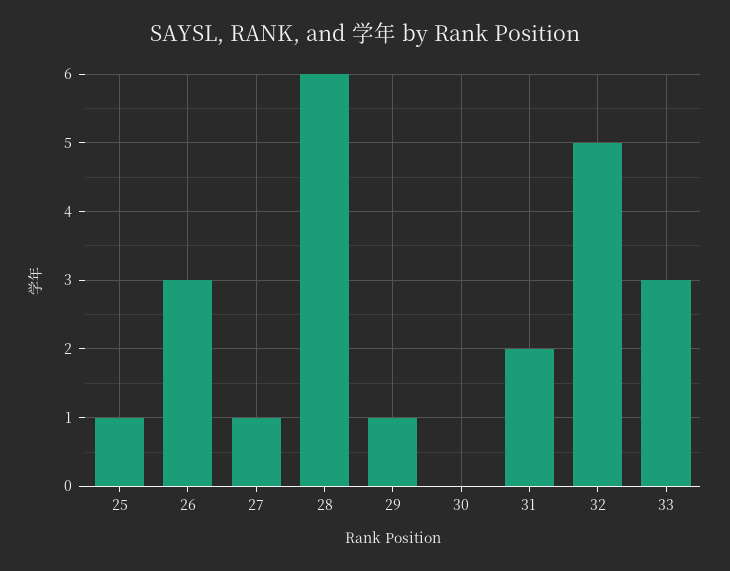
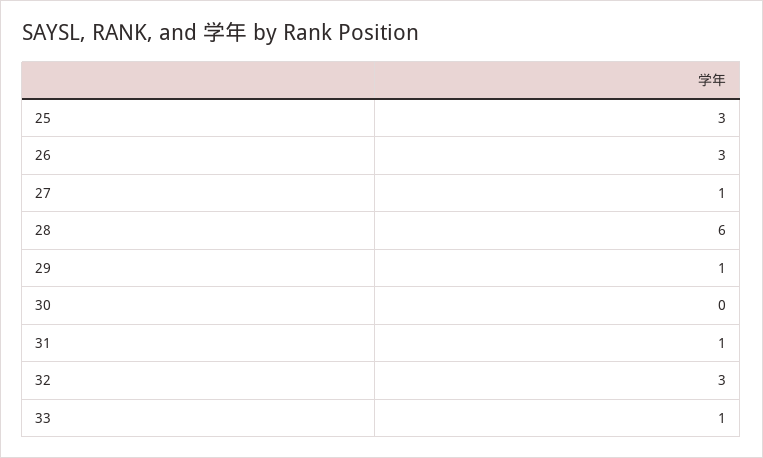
25: 1 -> 3
31: 2 -> 1
32: 5 -> 3
33: 3 -> 1

